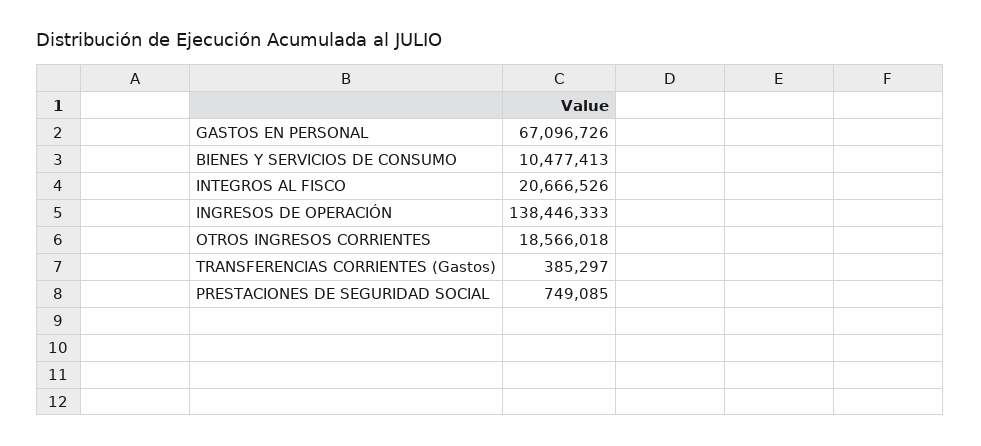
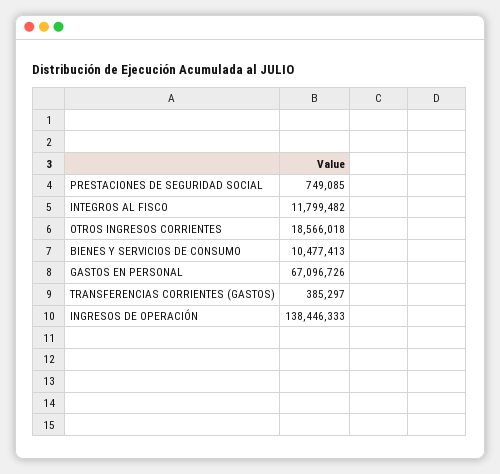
INTEGROS AL FISCO: 20666526 -> 11799482

